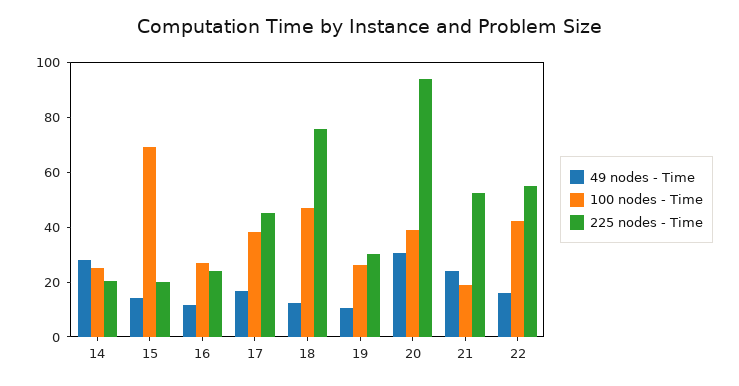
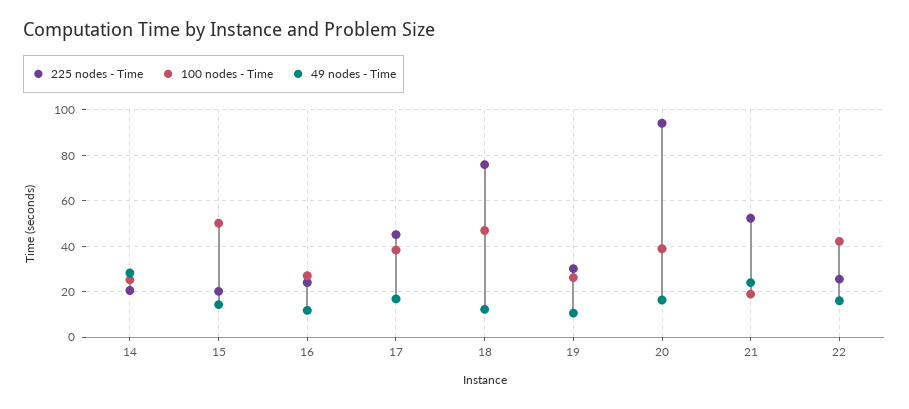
100 nodes - Time, 15: 70 -> 50
49 nodes - Time, 20: 30 -> 15
225 nodes - Time, 22: 55 -> 25

